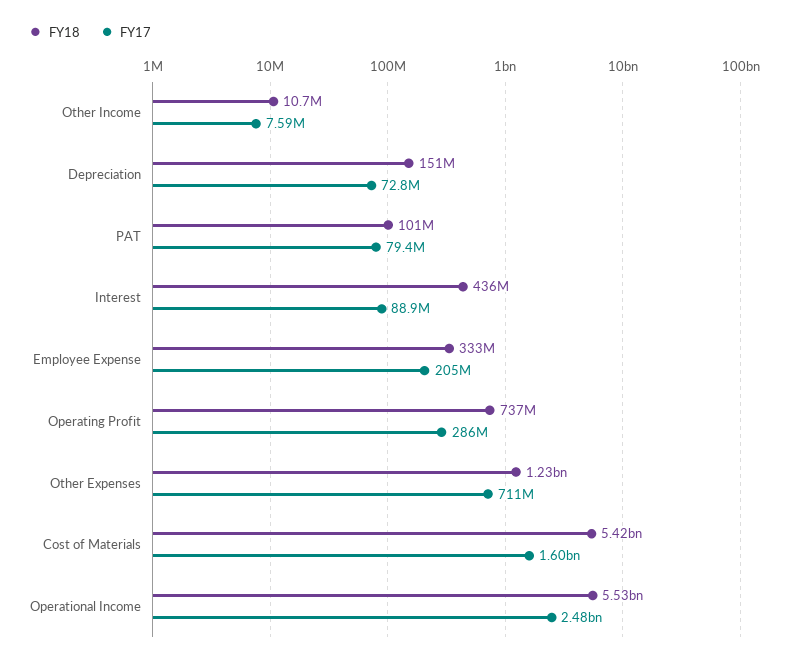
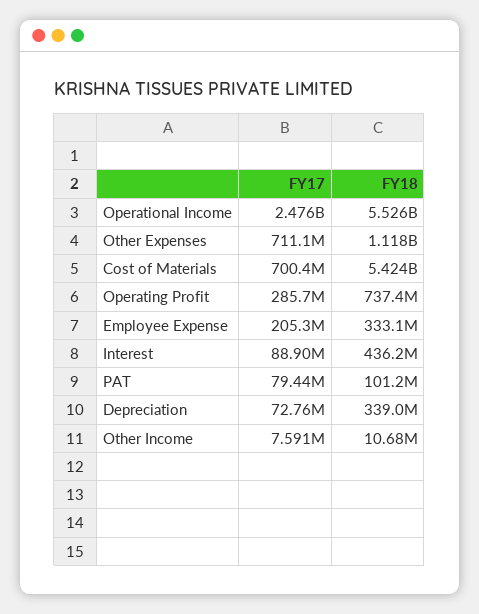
FY18, Depreciation: 151000000 -> 339000000
FY18, Other Expenses: 1230000000 -> 1118000000
FY17, Cost of Materials: 1600000000 -> 700400000

